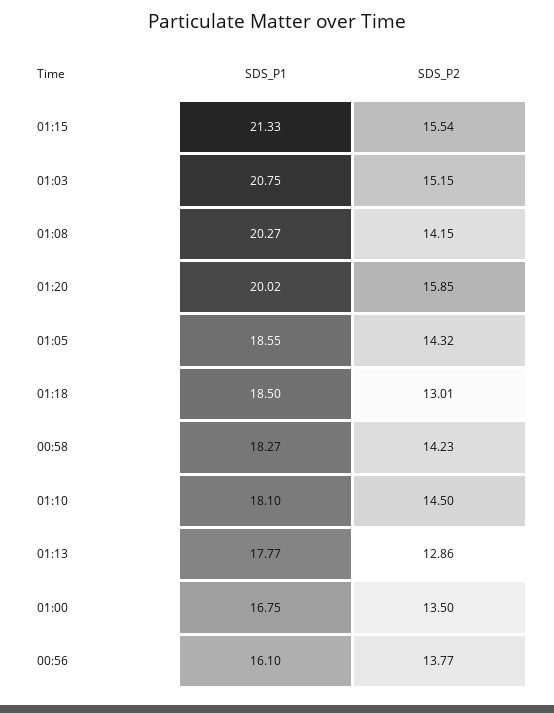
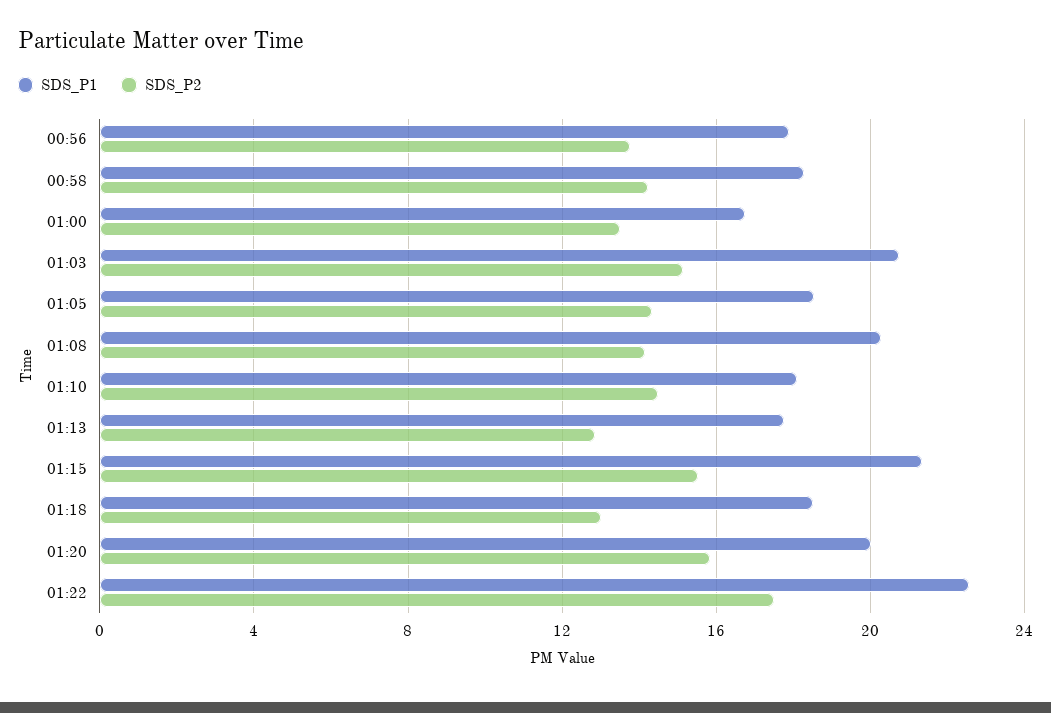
SDS_P1, 00:56: 16.1 -> 18
SDS_P1, 01:22: none -> 22.5
SDS_P2, 01:22: none -> 17.5

